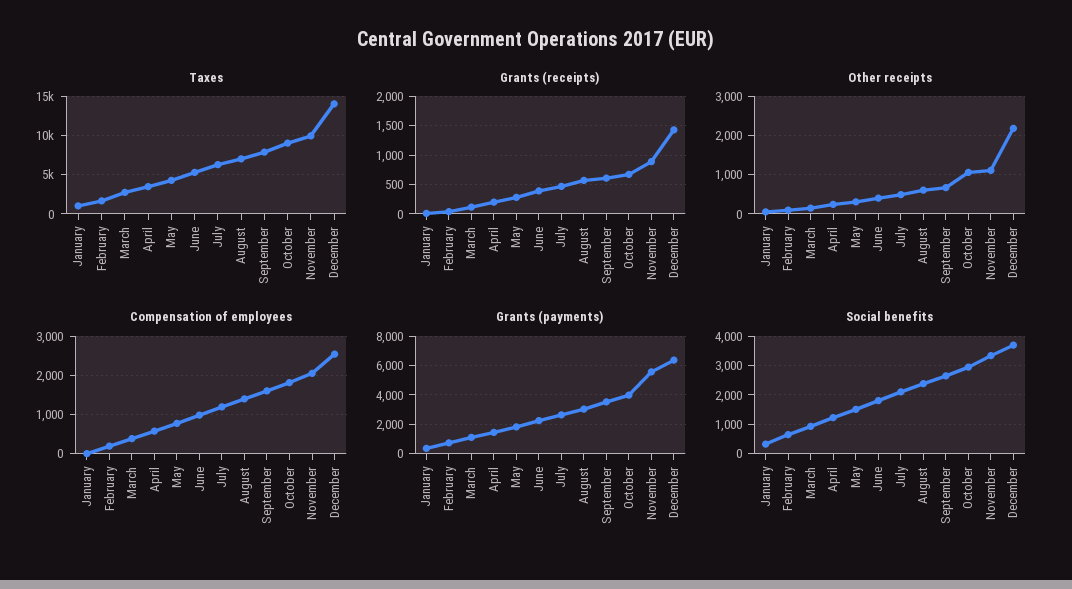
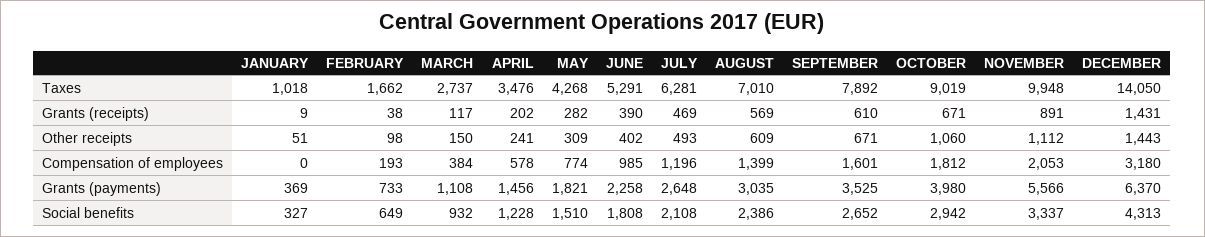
Other receipts, December: 2200 -> 1443
Compensation of employees, December: 2600 -> 3180
Social benefits, December: 3750 -> 4313

